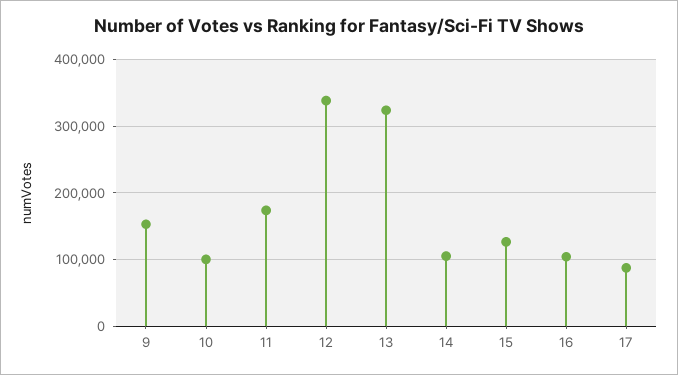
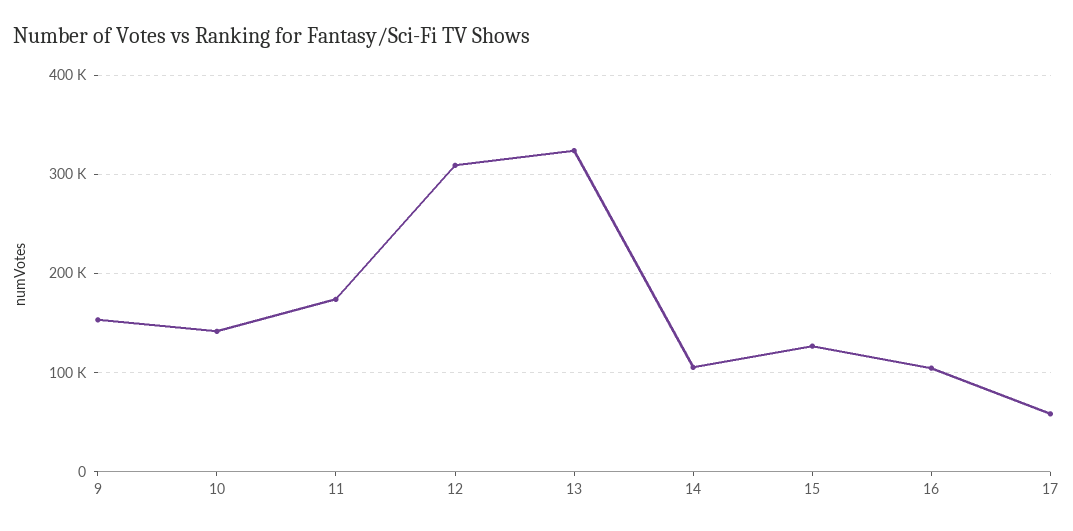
10: 100000 -> 140000
12: 340000 -> 310000
17: 90000 -> 60000

